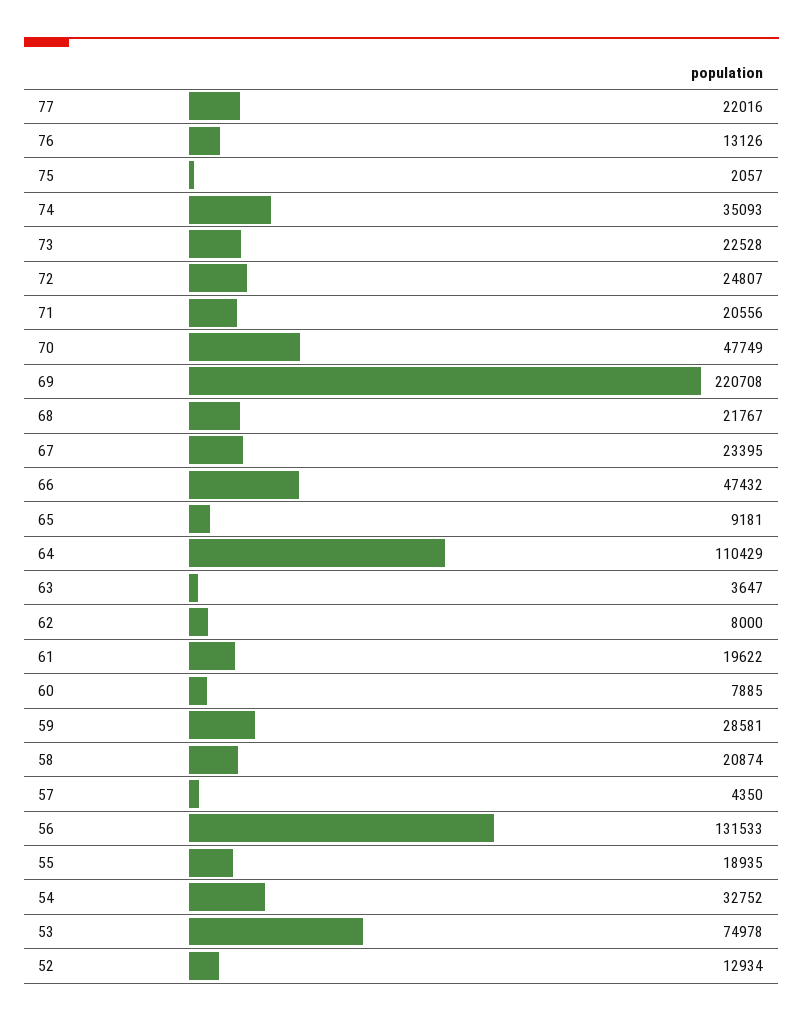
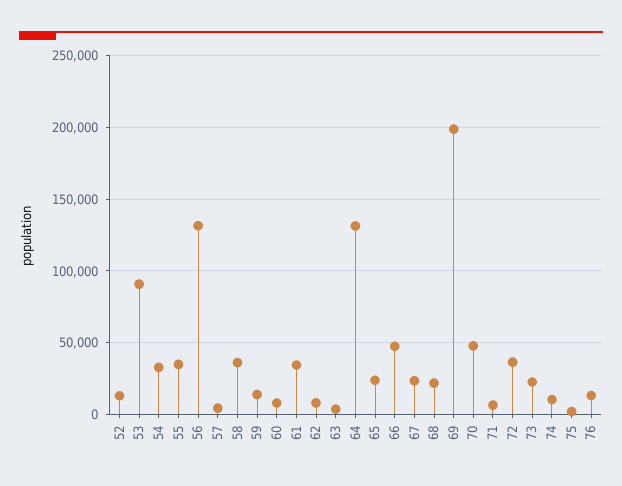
77: 22016 -> none
74: 35093 -> 10000
72: 24807 -> 35000
71: 20556 -> 5000
69: 220708 -> 200000
65: 9181 -> 25000
64: 110429 -> 130000
61: 19622 -> 35000
59: 28581 -> 15000
58: 20874 -> 35000
55: 18935 -> 35000
53: 74978 -> 90000

